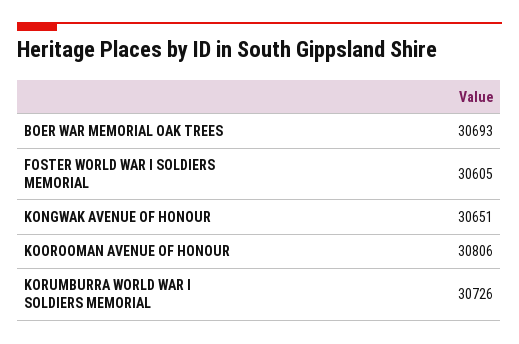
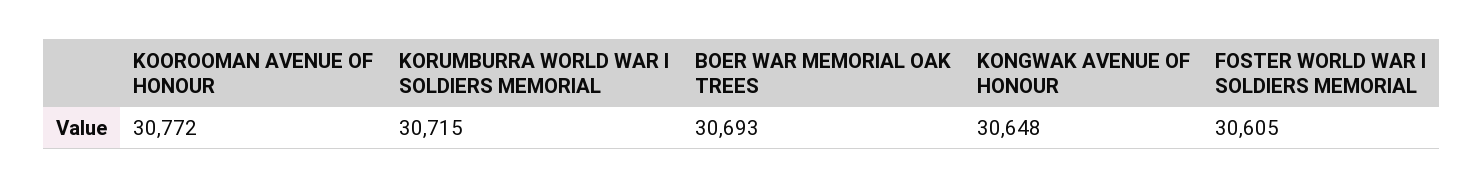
KONGWAK AVENUE OF HONOUR: 30651 -> 30648
KOOROOMAN AVENUE OF HONOUR: 30806 -> 30772
KORUMBURRA WORLD WAR I SOLDIERS MEMORIAL: 30726 -> 30715

